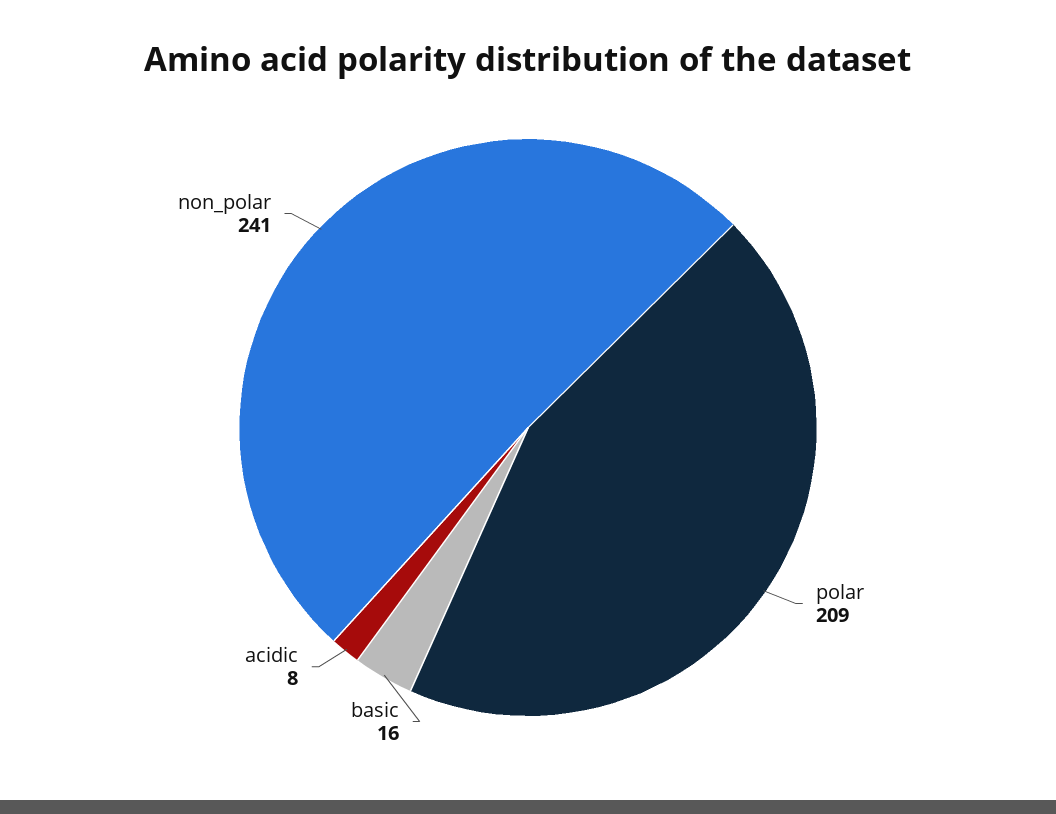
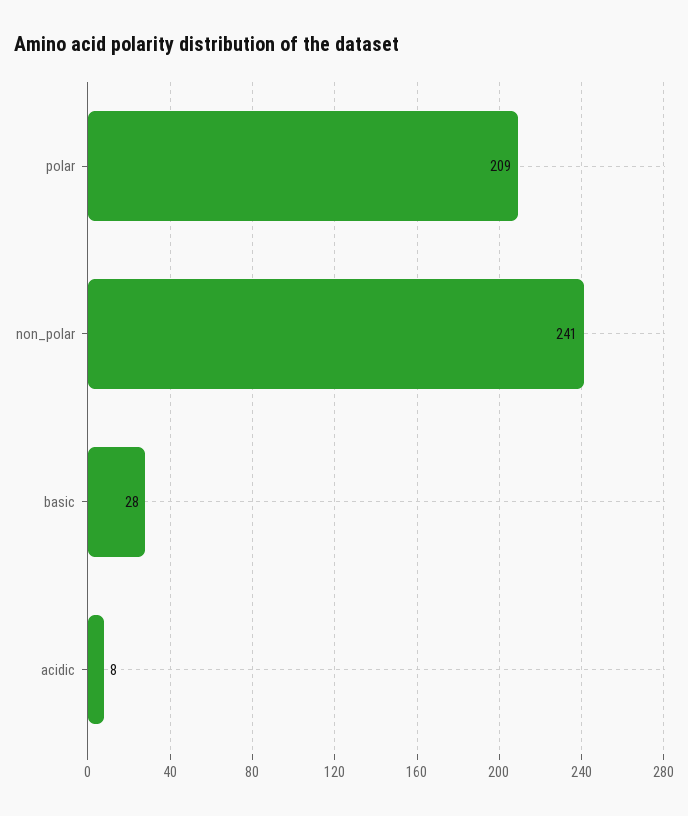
basic: 16 -> 28

